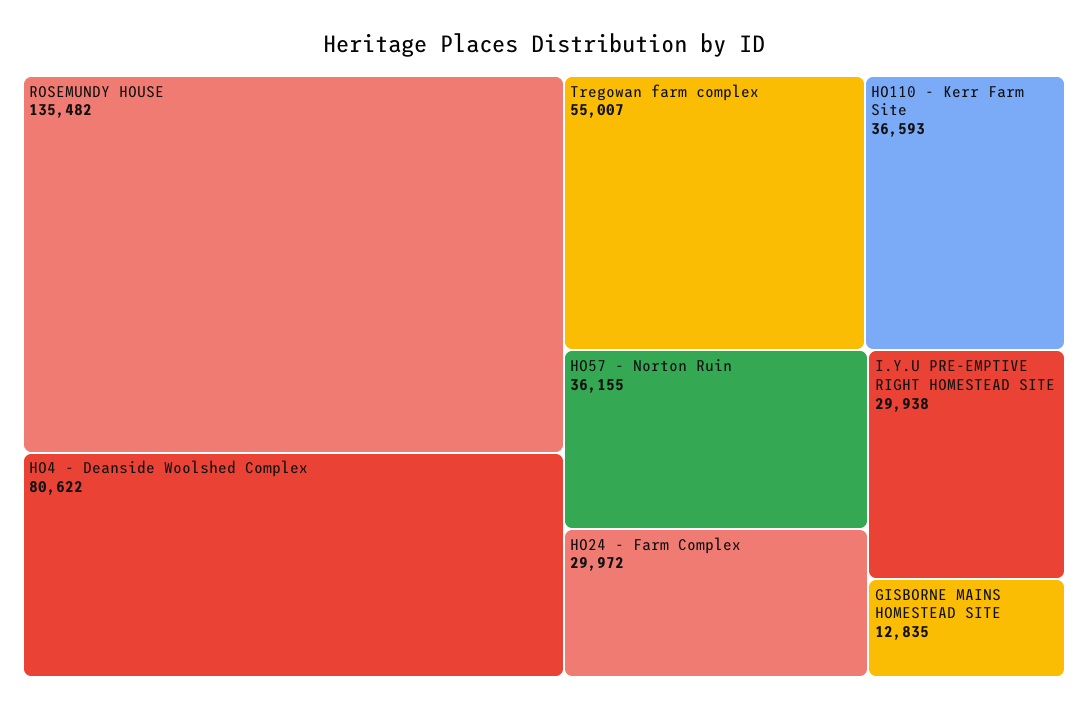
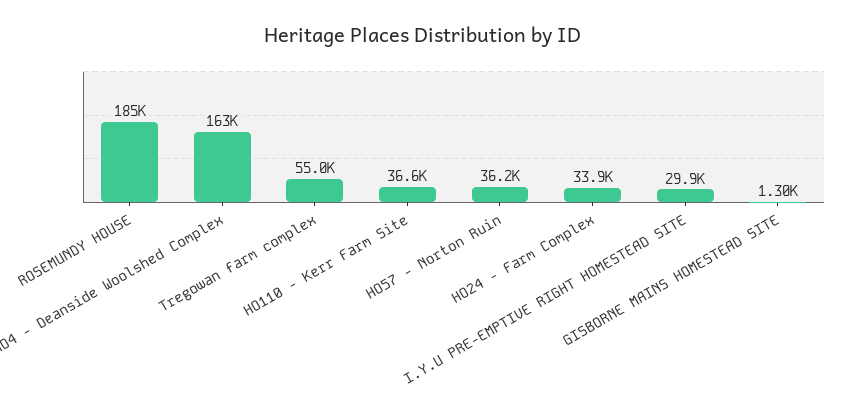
ROSEMUNDY HOUSE: 135482 -> 185000
HO4 - Deanside Woolshed Complex: 80622 -> 163000
HO24 - Farm Complex: 29972 -> 33900
GISBORNE MAINS HOMESTEAD SITE: 12835 -> 1300

